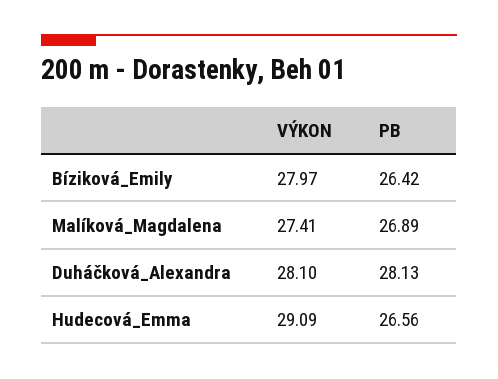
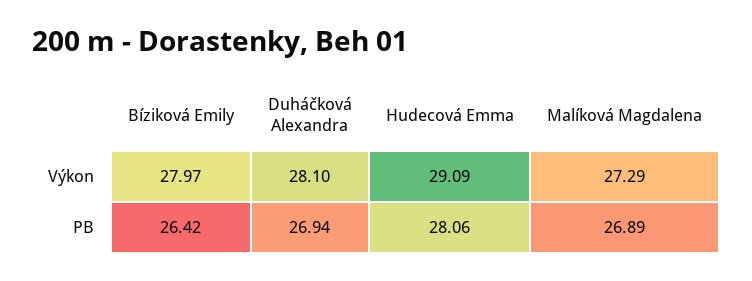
VÝKON, Malíková_Magdalena: 27.41 -> 27.29
PB, Duháčková_Alexandra: 28.13 -> 26.94
PB, Hudecová_Emma: 26.56 -> 28.06

